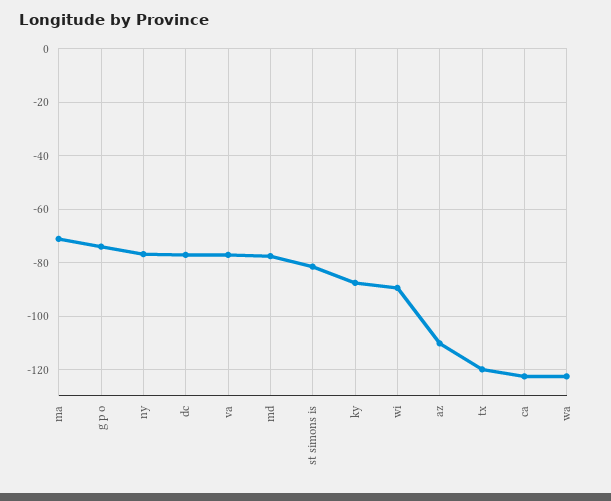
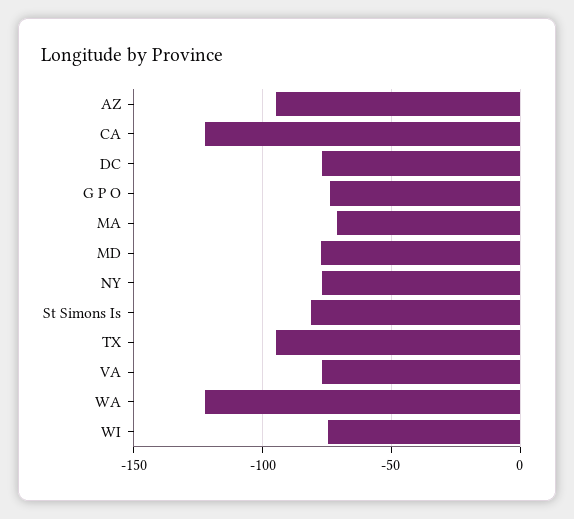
ky: -87.5 -> none
wi: -90 -> -75
az: -110 -> -95
tx: -120 -> -95

